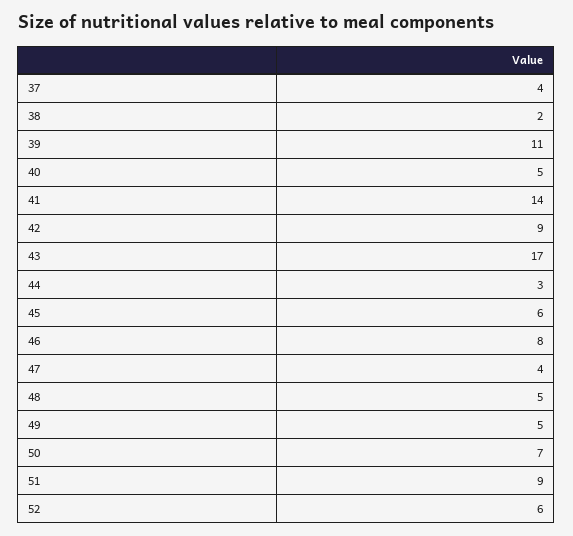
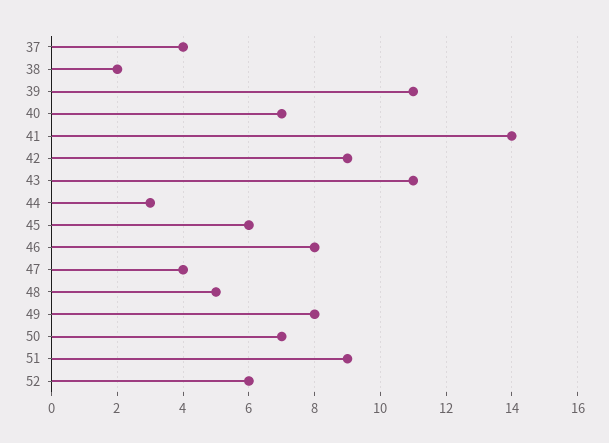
40: 5 -> 7
43: 17 -> 11
49: 5 -> 8

